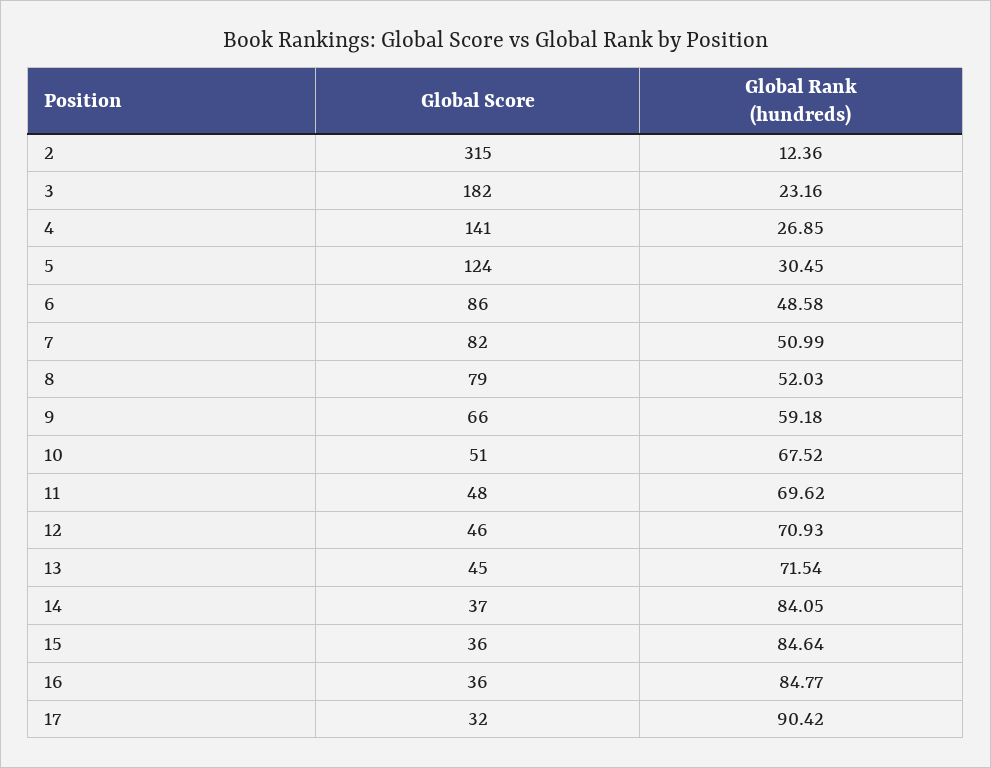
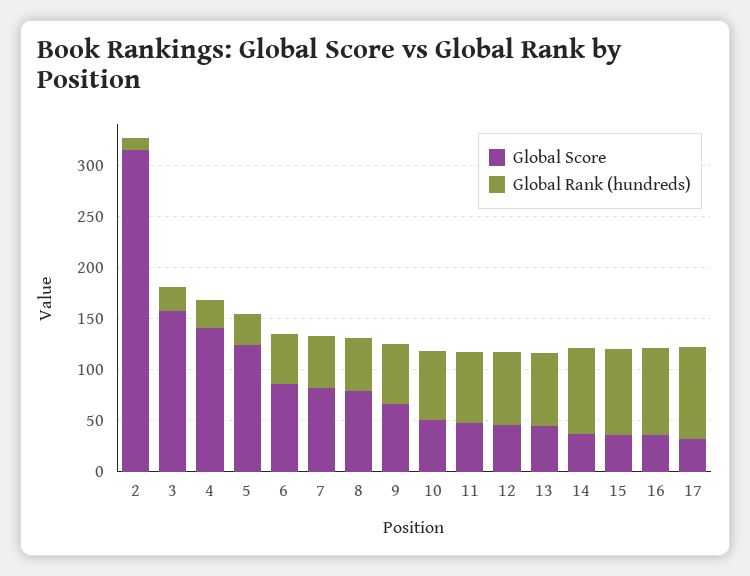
Global Score, 3: 182 -> 160

